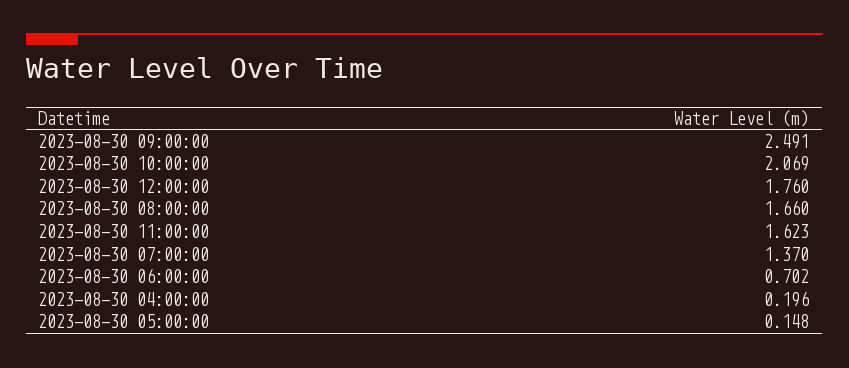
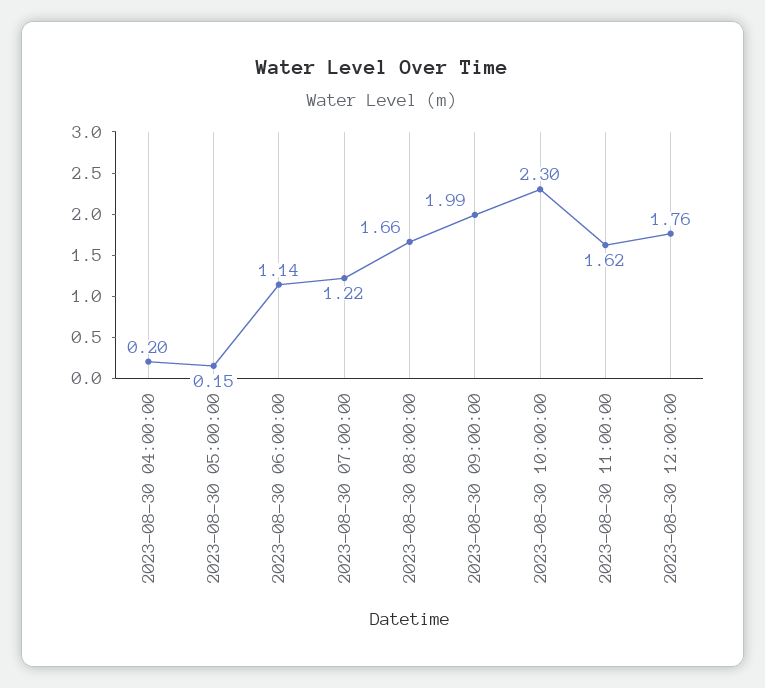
2023-08-30 09:00:00: 2.491 -> 1.99
2023-08-30 10:00:00: 2.069 -> 2.3
2023-08-30 07:00:00: 1.37 -> 1.22
2023-08-30 06:00:00: 0.702 -> 1.14

